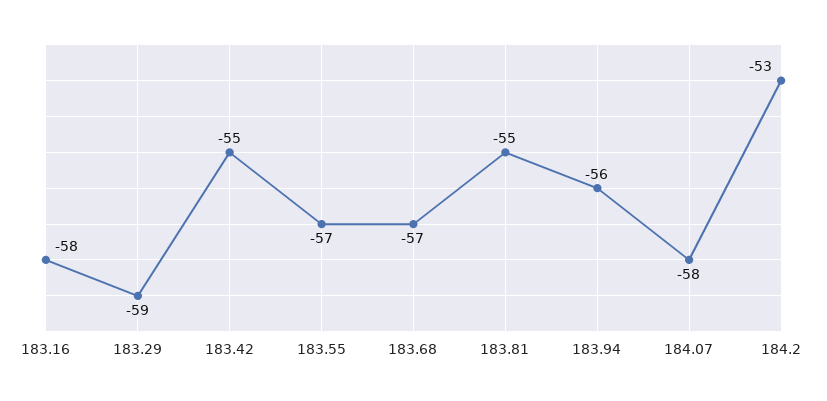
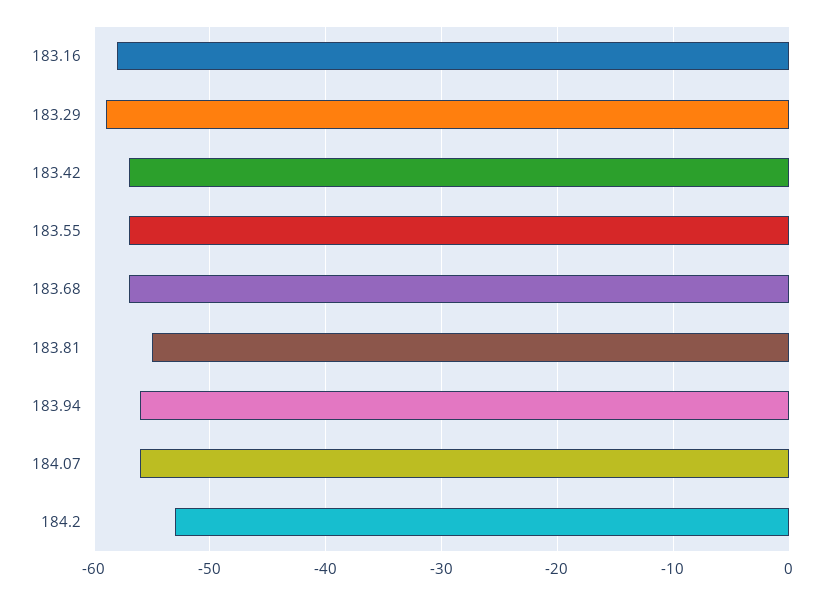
183.42: -55 -> -57
184.07: -58 -> -56

